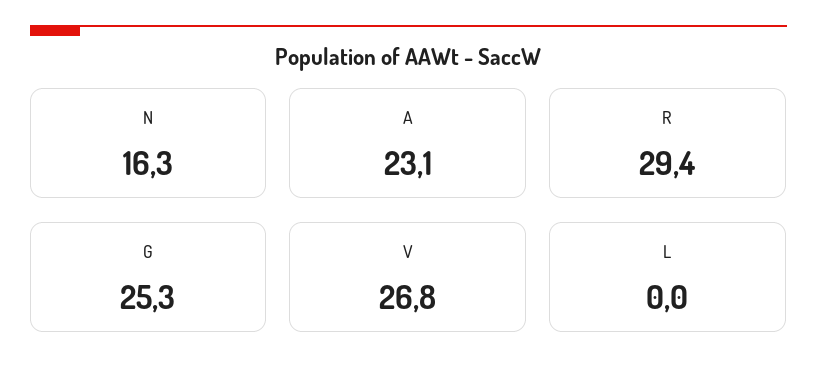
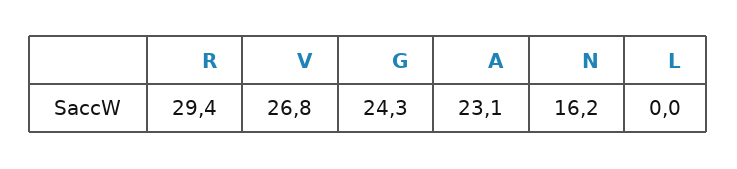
N: 16.3 -> 16.2
G: 25.3 -> 24.3

